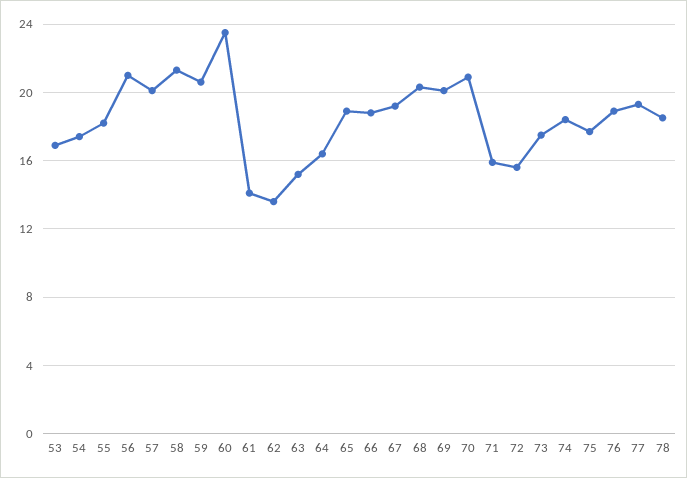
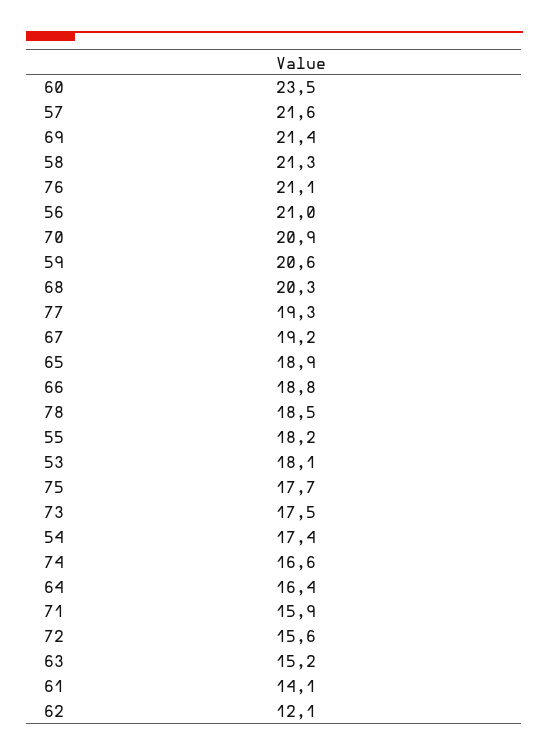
53: 17 -> 18.1
57: 20 -> 21.6
62: 13.5 -> 12.1
69: 20 -> 21.4
74: 18.5 -> 16.6
76: 19 -> 21.1

